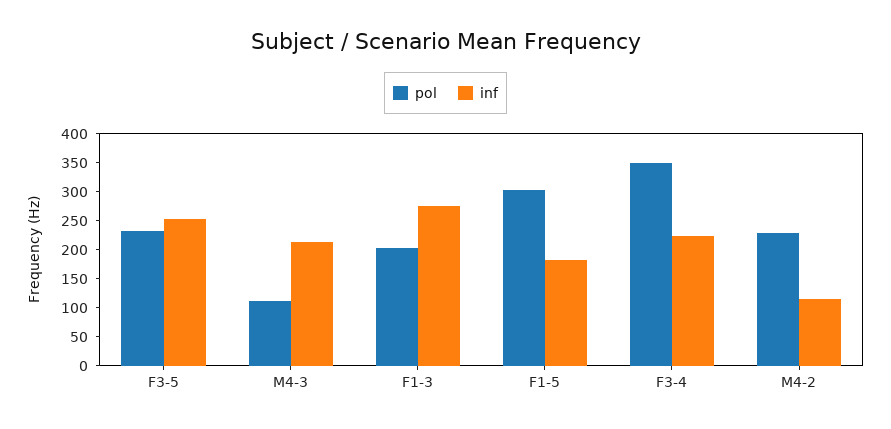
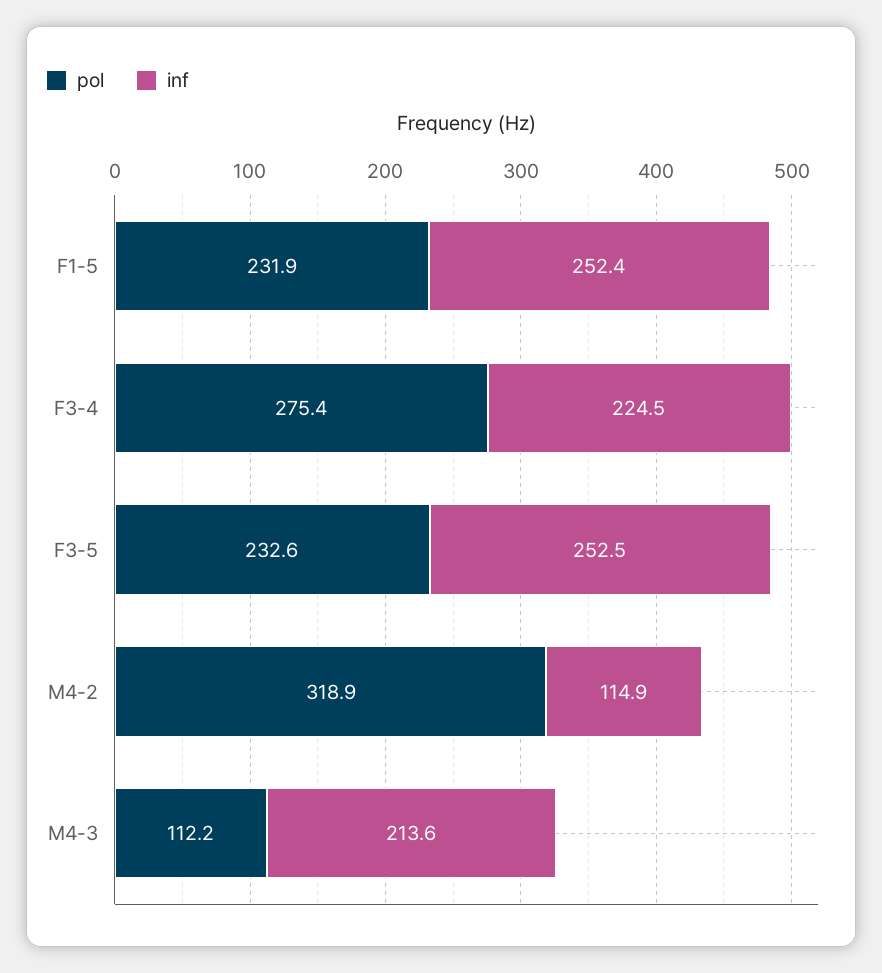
pol, F1-3: 200 -> none
inf, F1-3: 275 -> none
pol, F1-5: 300 -> 231.9
inf, F1-5: 175 -> 252.4
pol, F3-4: 350 -> 275.4
pol, M4-2: 225 -> 318.9

